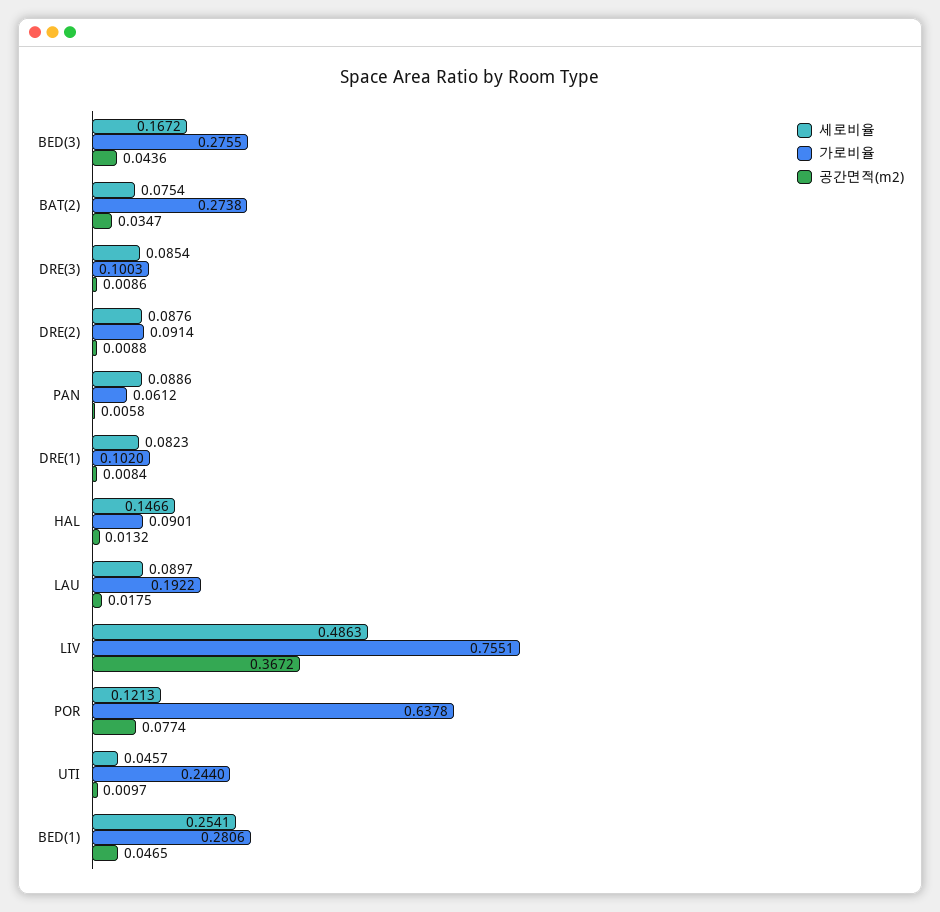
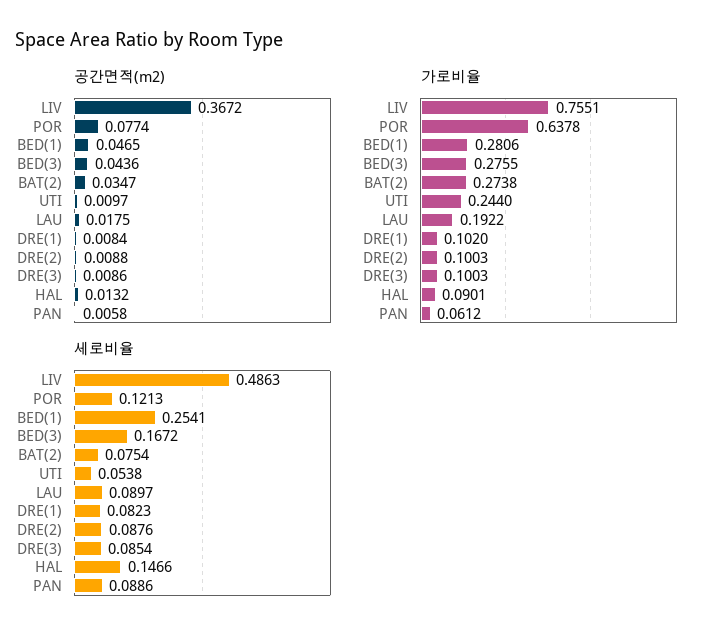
가로비율, DRE(2): 0.0914 -> 0.1003
세로비율, UTI: 0.0457 -> 0.0538

